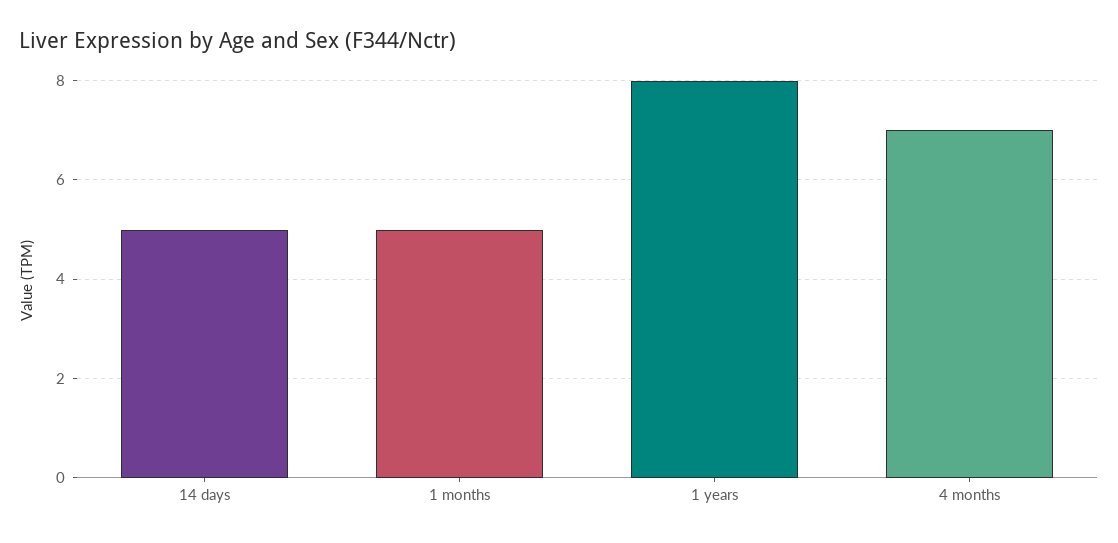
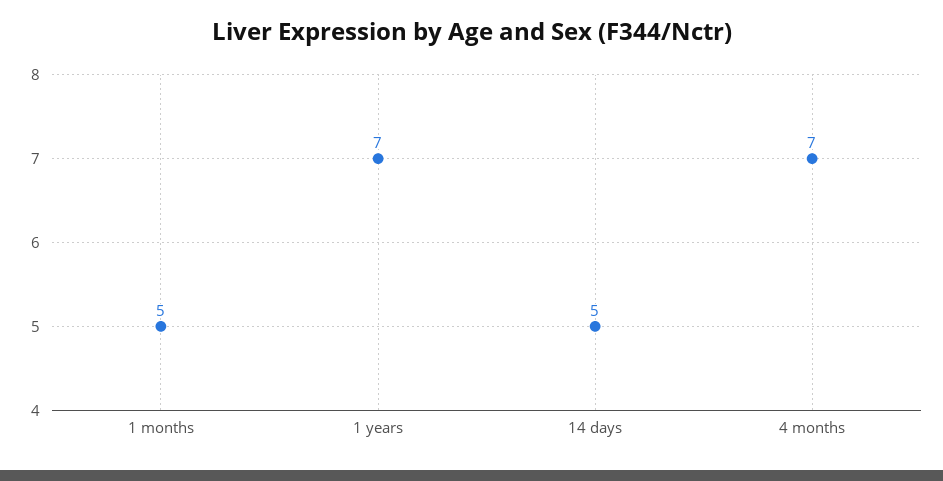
1 years: 8 -> 7

